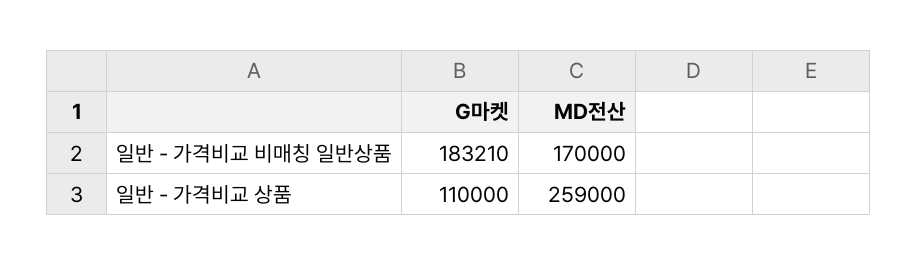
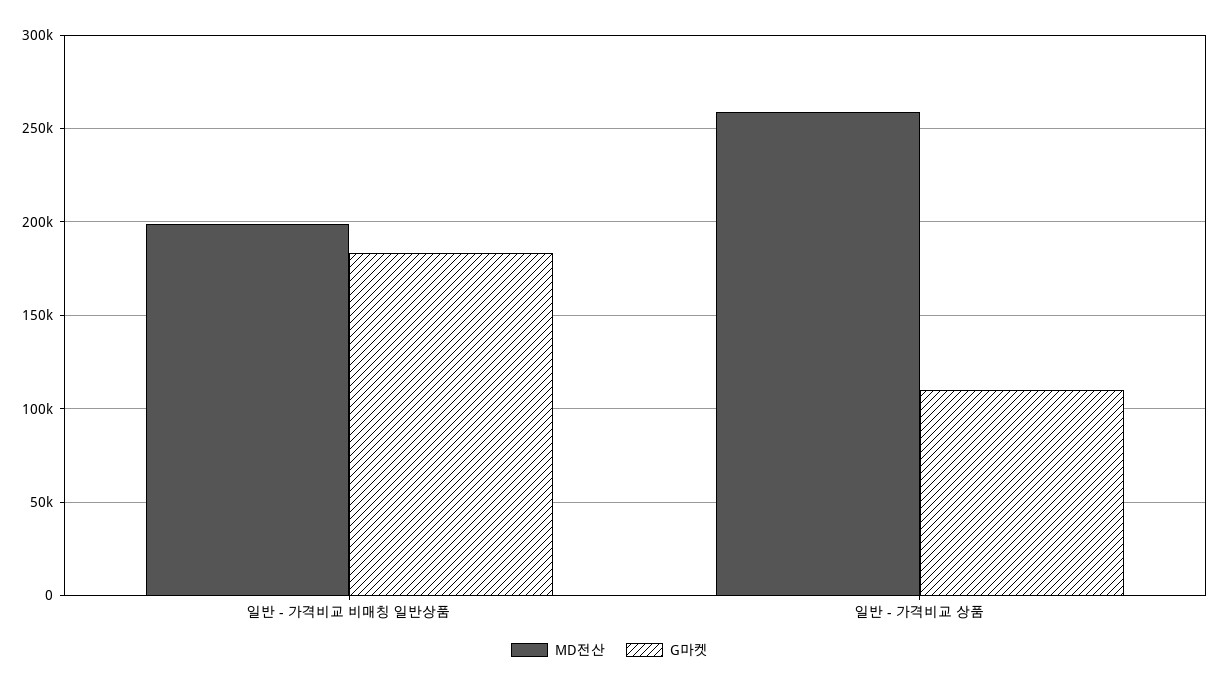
MD전산, 일반 - 가격비교 비매칭 일반상품: 170000 -> 200000

